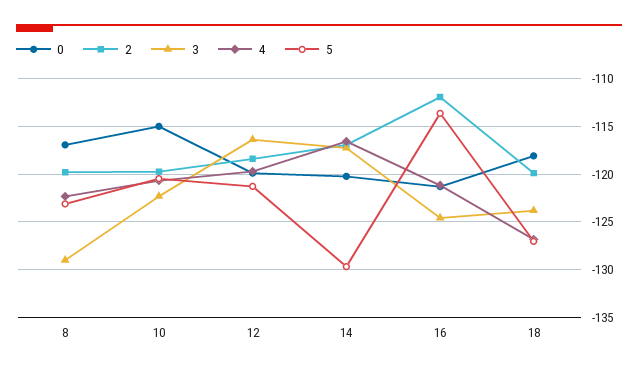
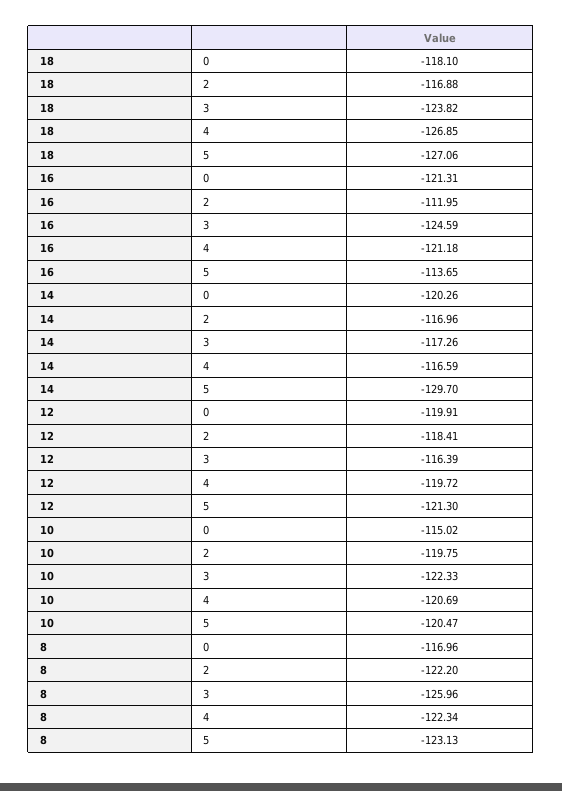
2, 8: -120 -> -122.2
3, 8: -129 -> -125.96
2, 18: -120 -> -116.88

